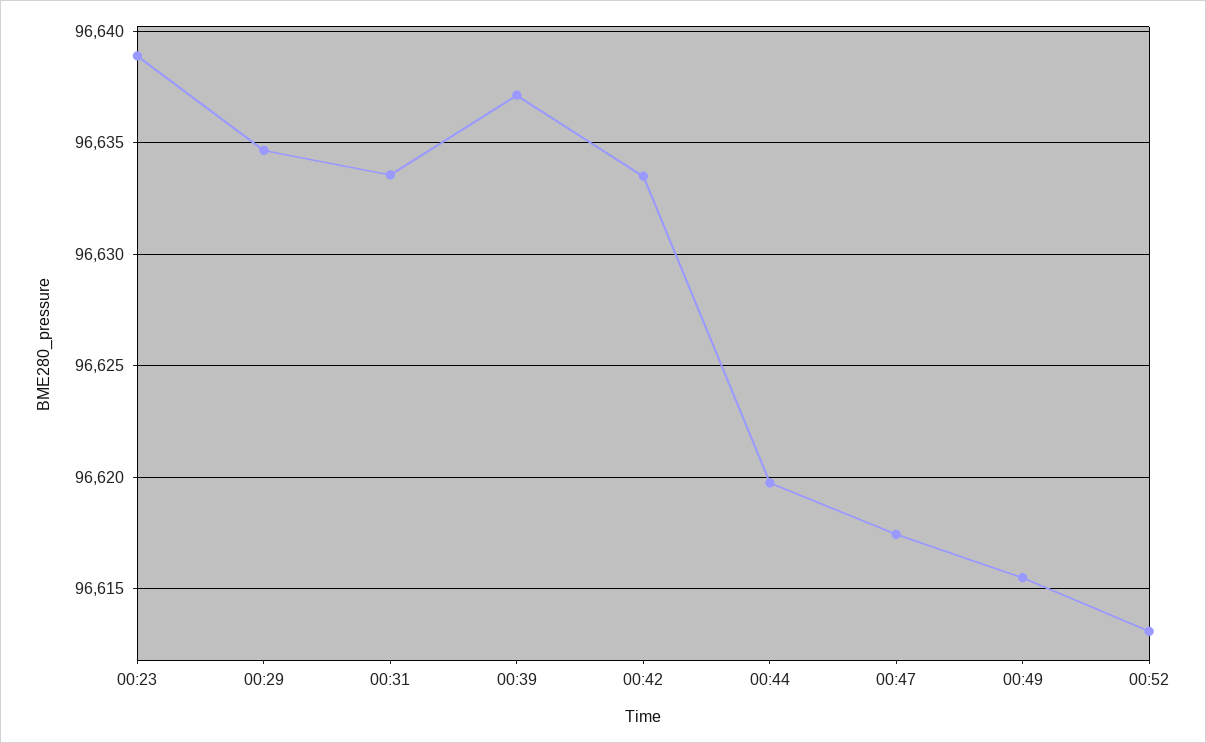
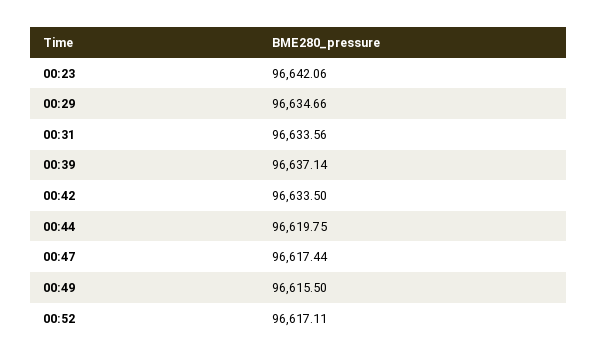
00:23: 96639 -> 96642.06
00:52: 96613 -> 96617.11

